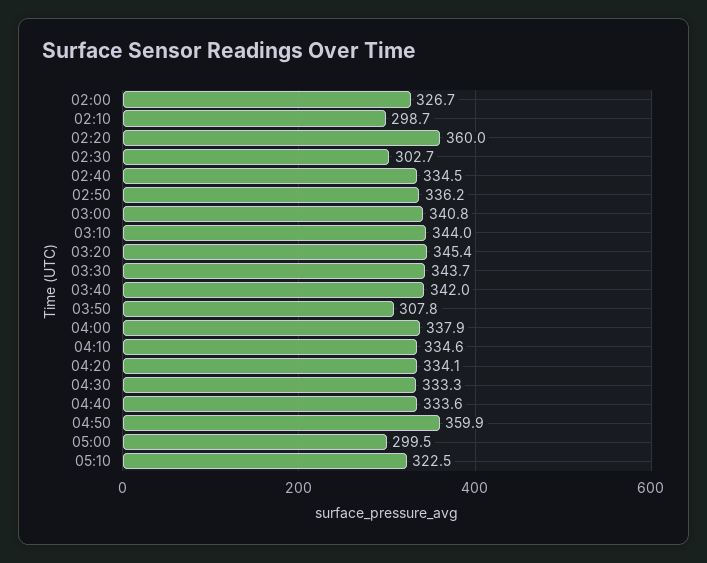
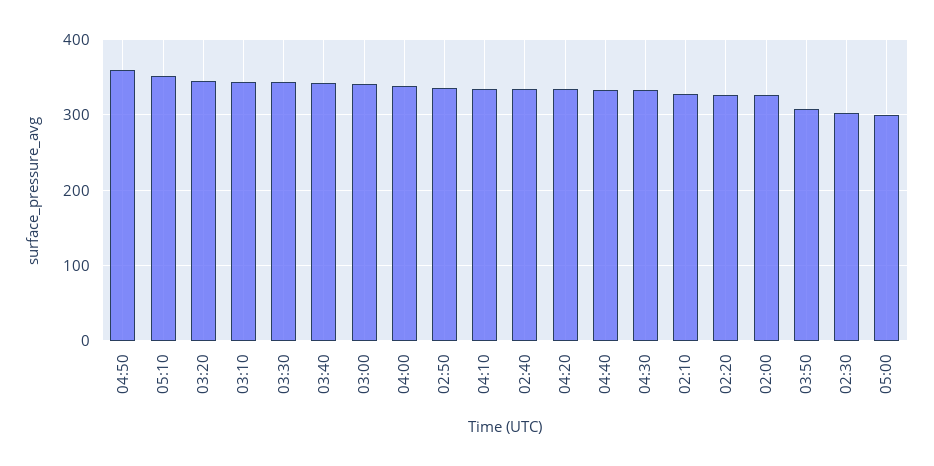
02:10: 298.7 -> 330
02:20: 360 -> 330
05:10: 322.5 -> 350

